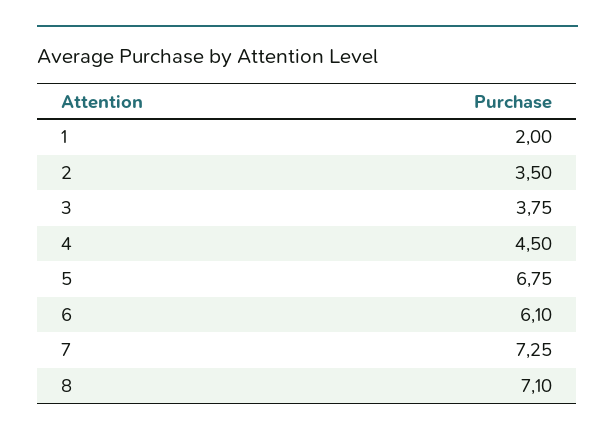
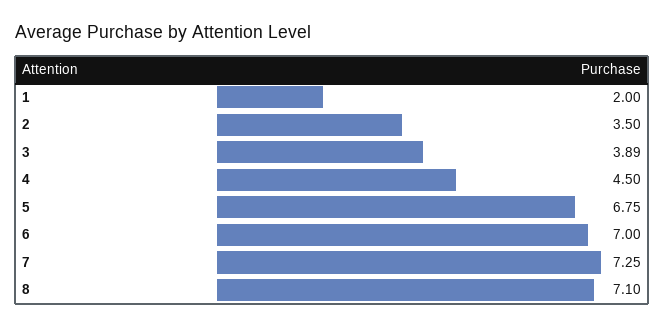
3: 3.75 -> 3.89
6: 6.1 -> 7

